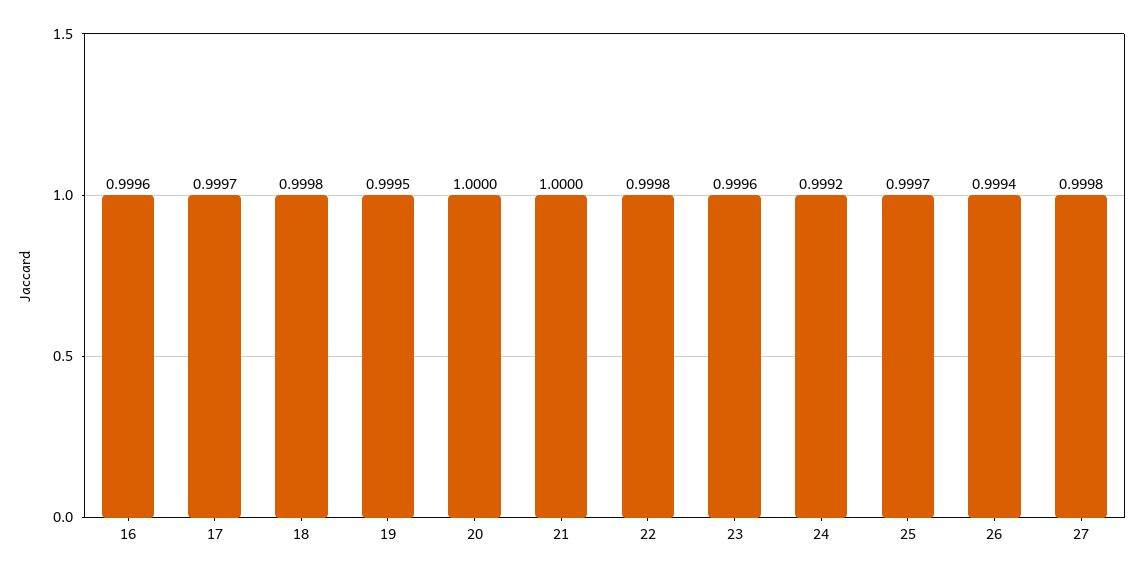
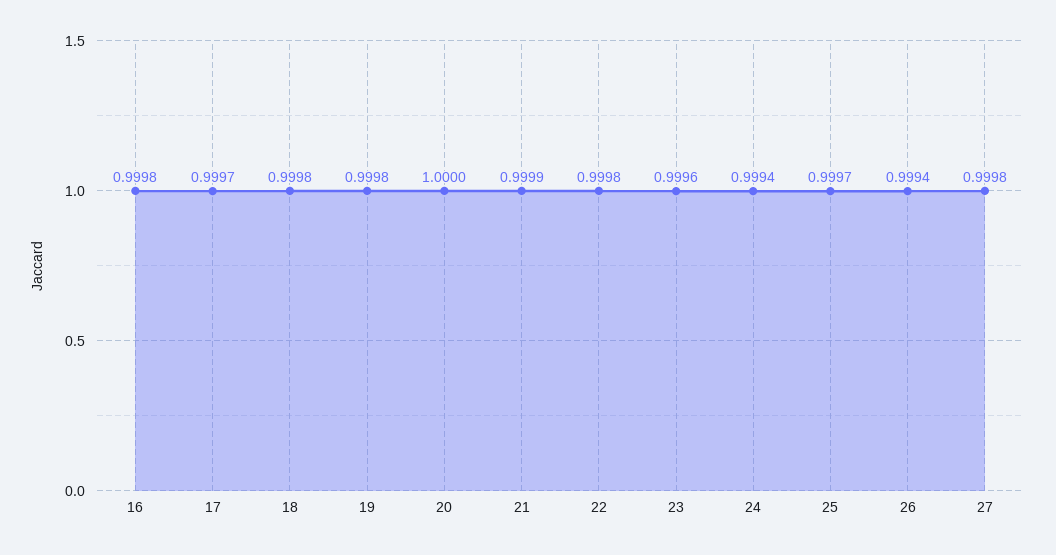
16: 0.9996 -> 0.9998
19: 0.9995 -> 0.9998
21: 1 -> 0.9999
24: 0.9992 -> 0.9994

